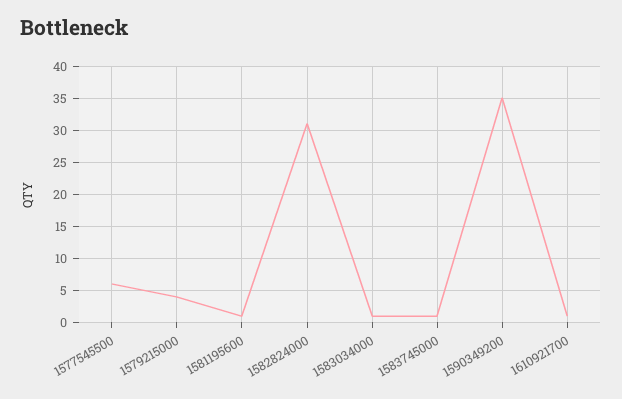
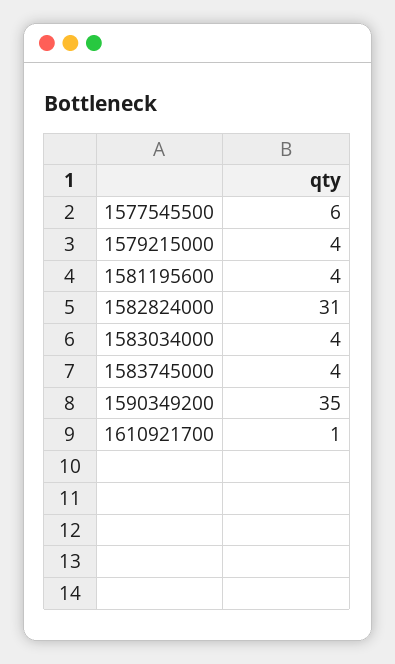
1581195600: 1 -> 4
1583034000: 1 -> 4
1583745000: 1 -> 4

